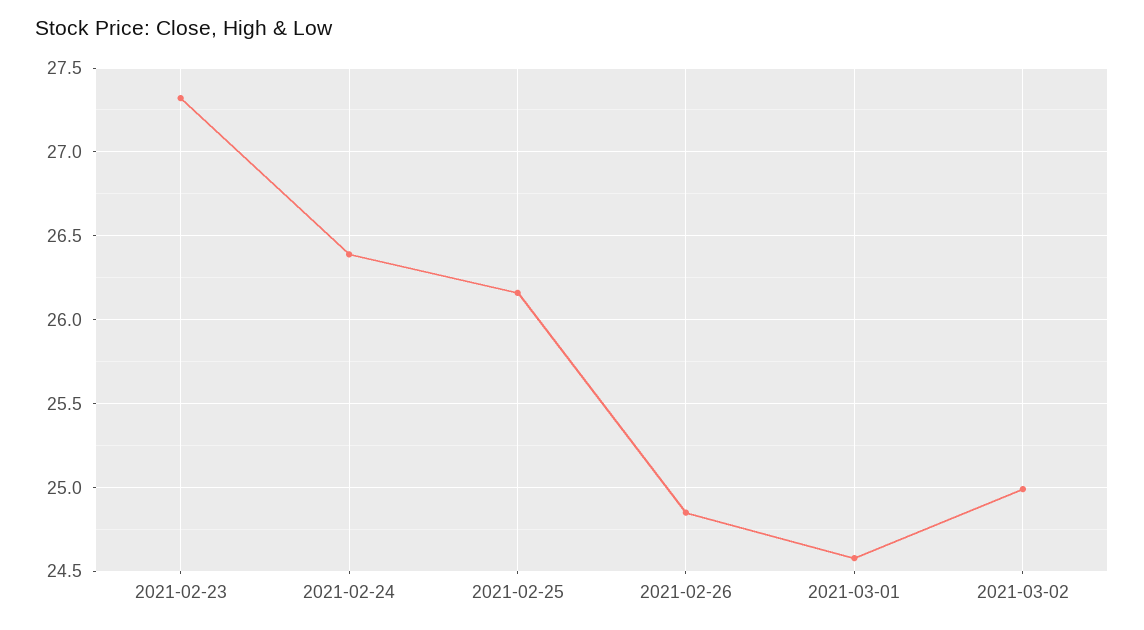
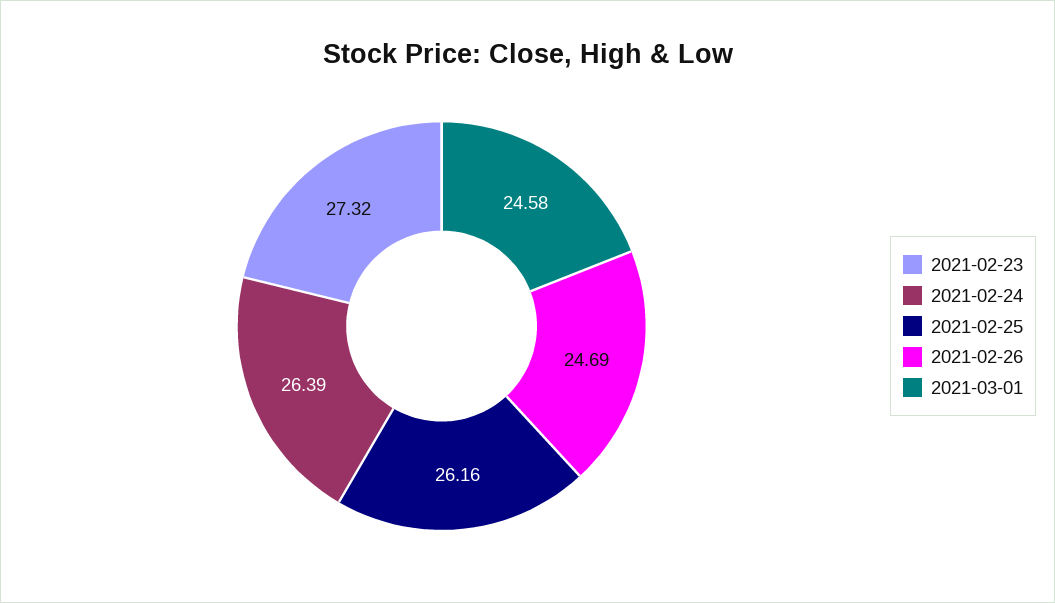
2021-02-26: 24.85 -> 24.69
2021-03-02: 25 -> none

